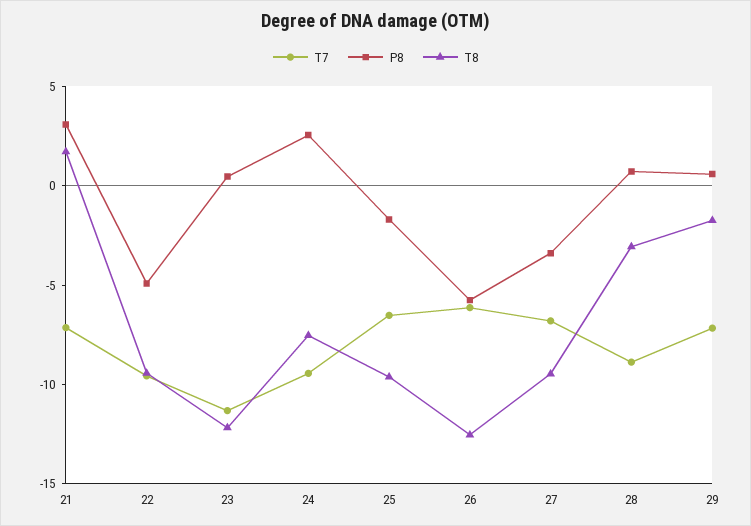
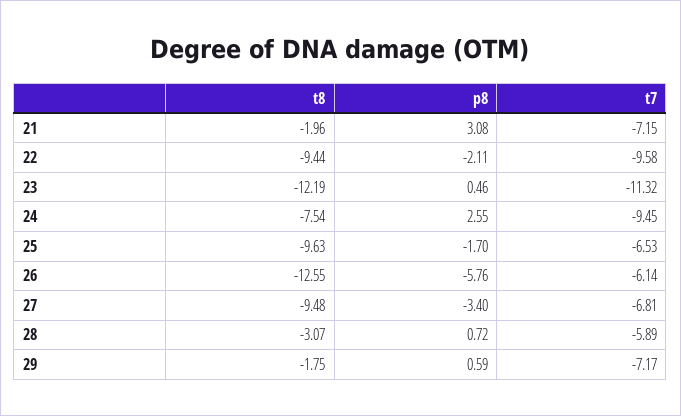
T8, 21: 2 -> -1.96
P8, 22: -5 -> -2.11
T7, 28: -9 -> -5.89

